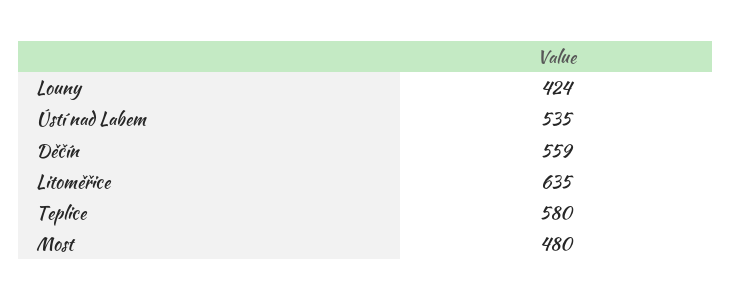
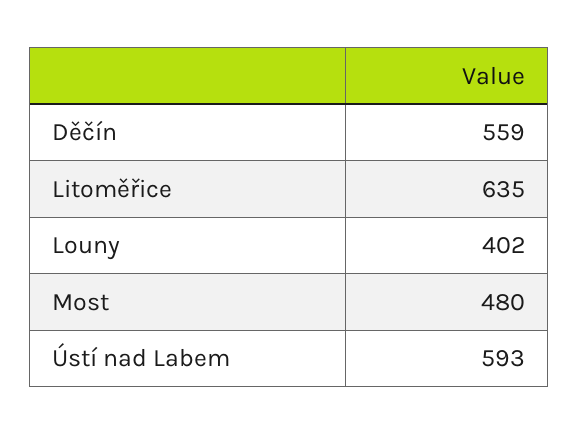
Louny: 424 -> 402
Ústí nad Labem: 535 -> 593
Teplice: 580 -> none

